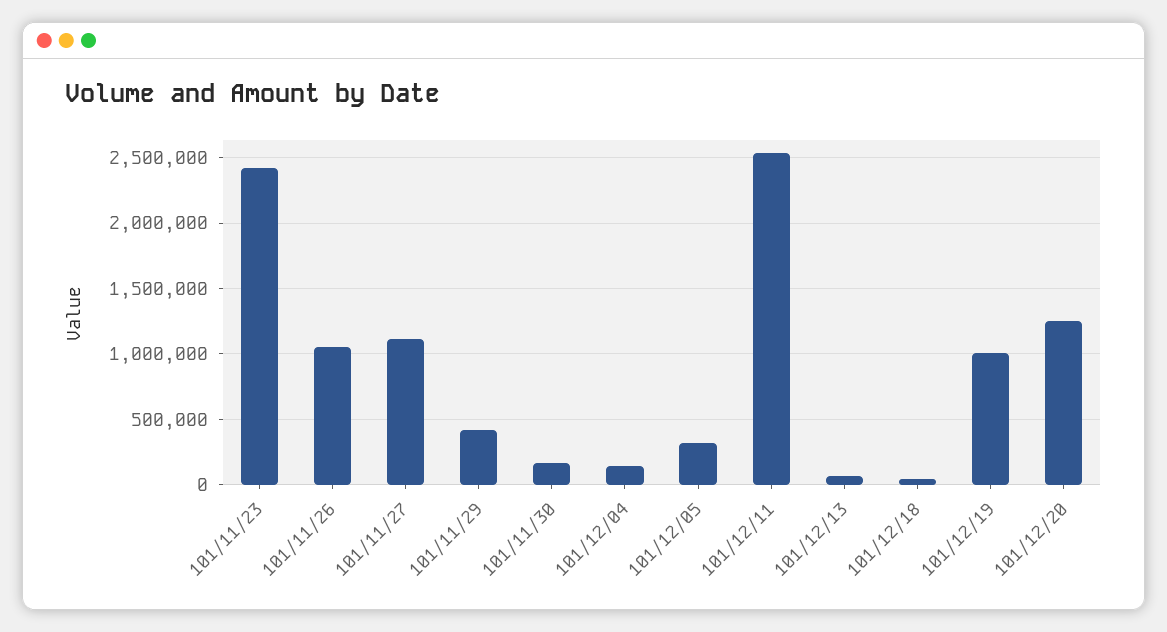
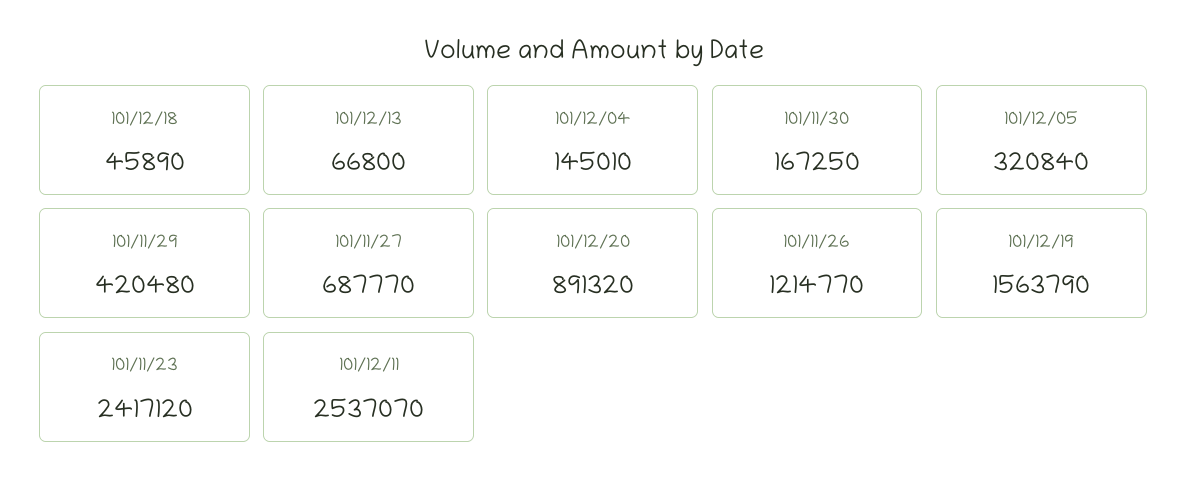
101/11/26: 1050000 -> 1214770
101/11/27: 1100000 -> 687770
101/12/19: 1000000 -> 1563790
101/12/20: 1250000 -> 891320

